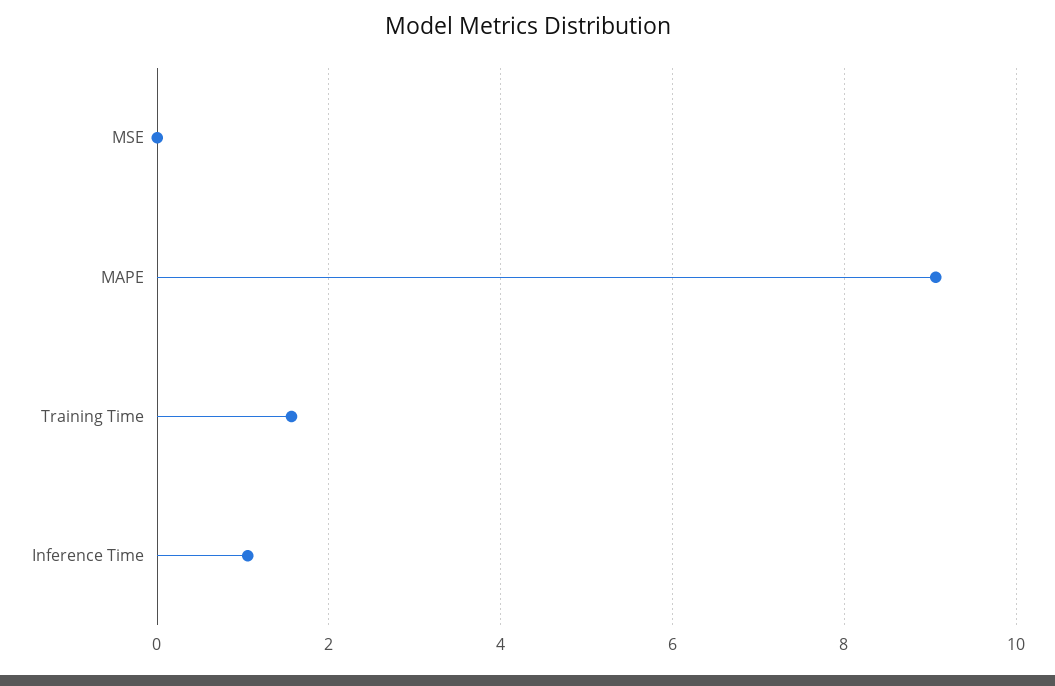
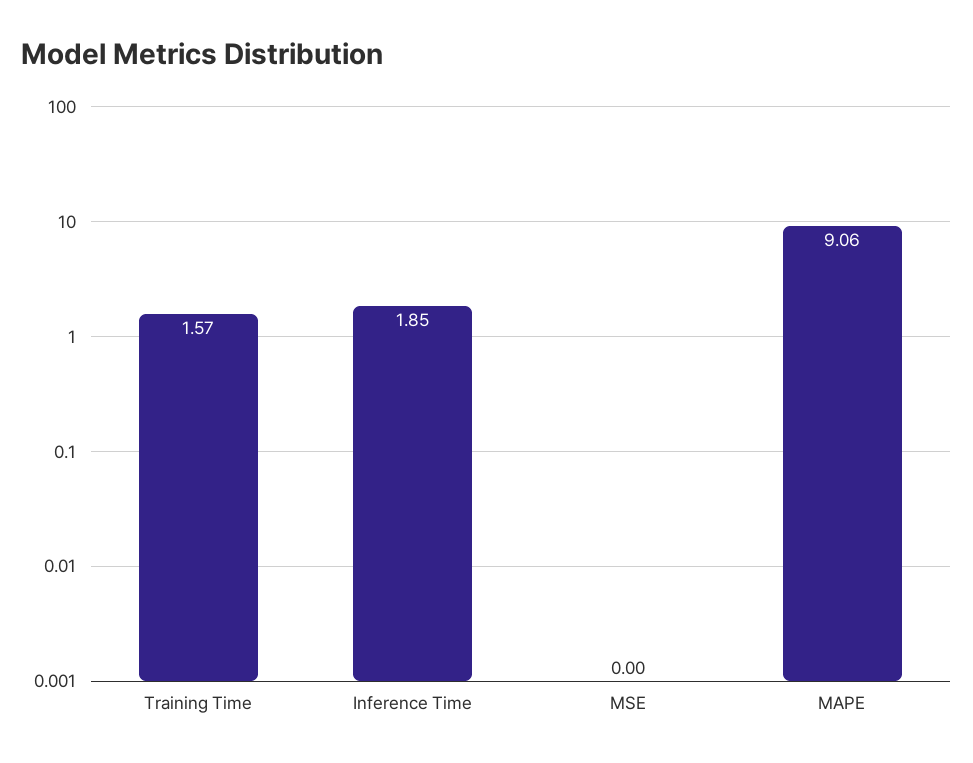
Inference Time: 1 -> 1.85

